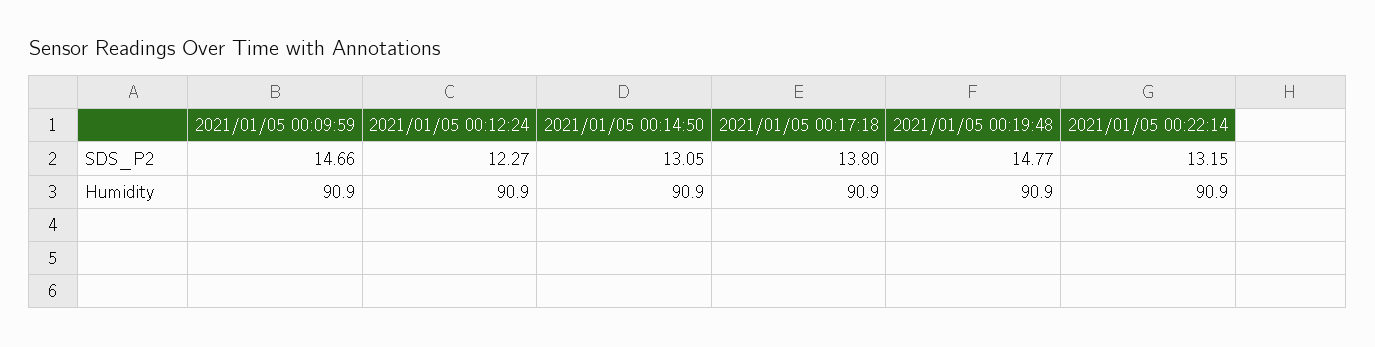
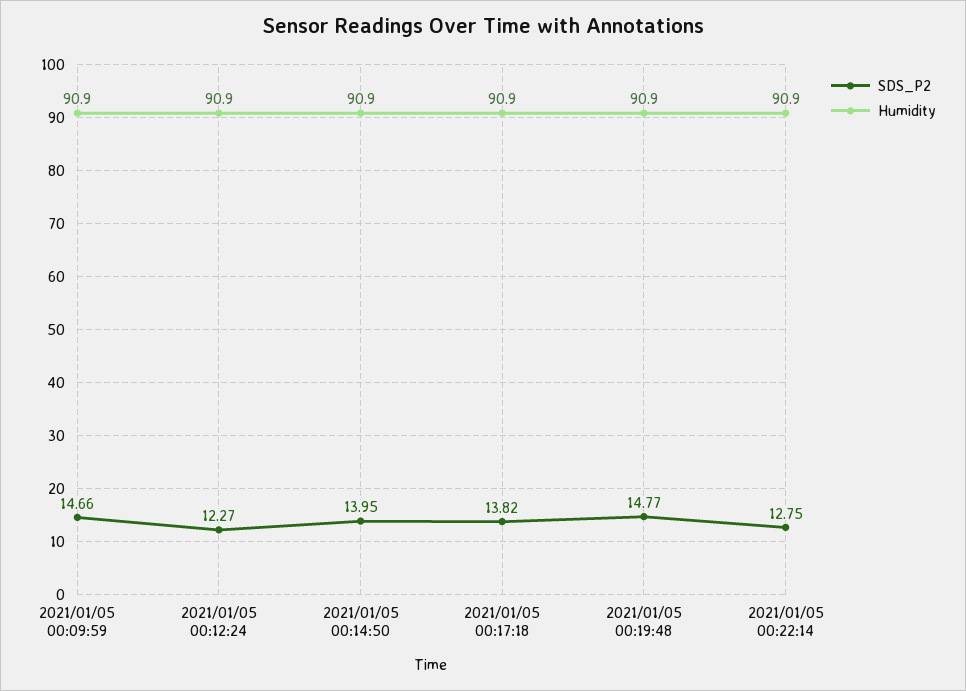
SDS_P2, 2021/01/05 00:14:50: 13.05 -> 13.95
SDS_P2, 2021/01/05 00:17:18: 13.8 -> 13.82
SDS_P2, 2021/01/05 00:22:14: 13.15 -> 12.75

